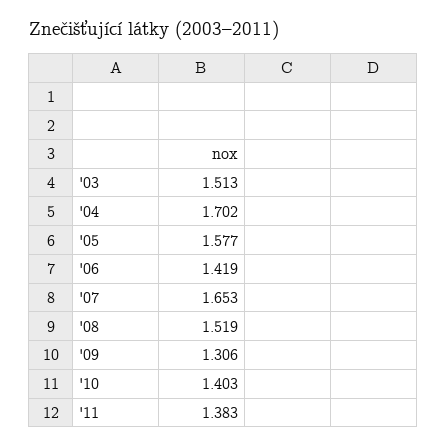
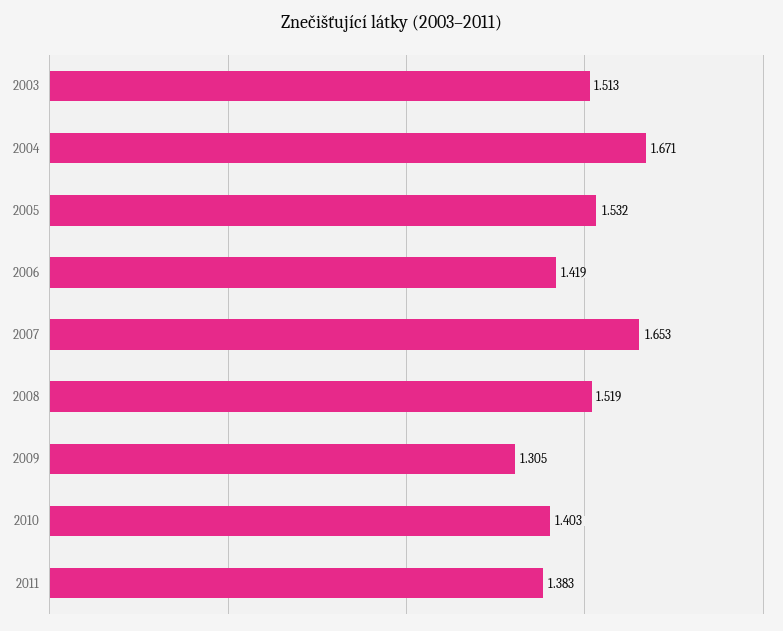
'04: 1.702 -> 1.671
'05: 1.577 -> 1.532
'09: 1.306 -> 1.305

